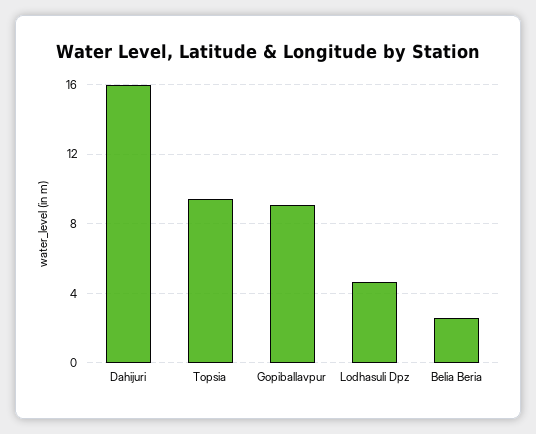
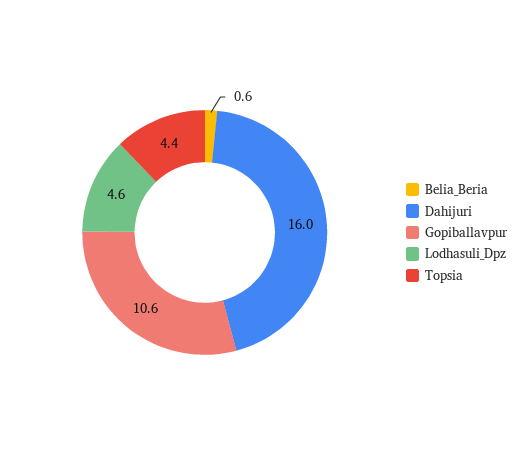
Topsia: 9.5 -> 4.4
Gopiballavpur: 9 -> 10.6
Belia Beria: 2.5 -> 0.6

